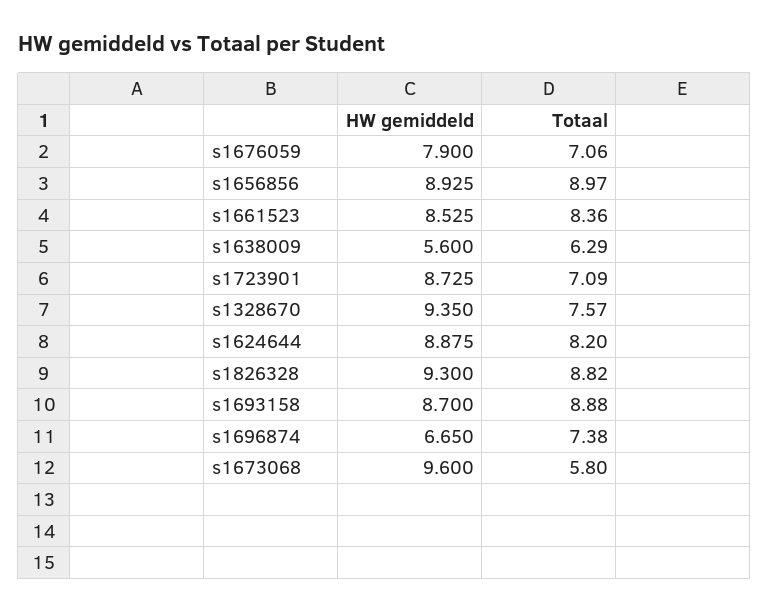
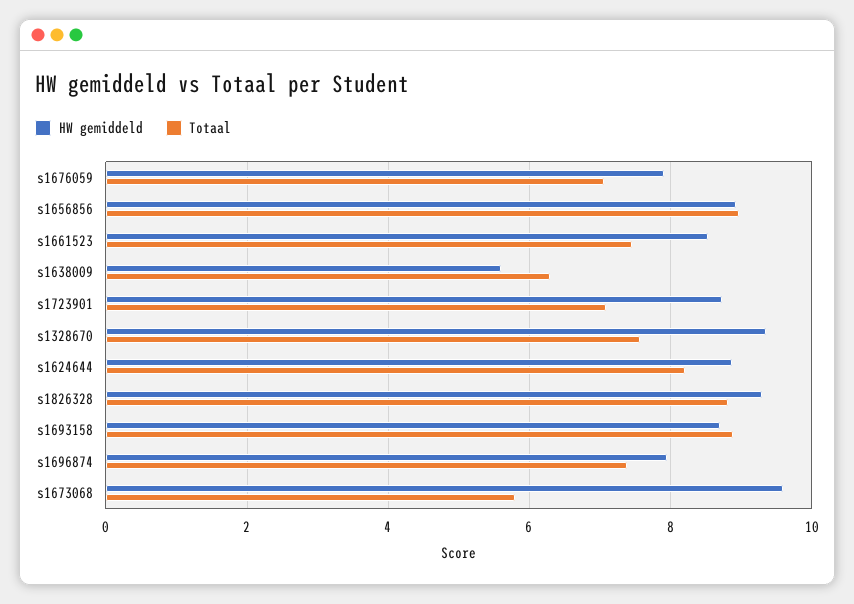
Totaal, s1661523: 8.36 -> 7.4
HW gemiddeld, s1696874: 6.65 -> 8

